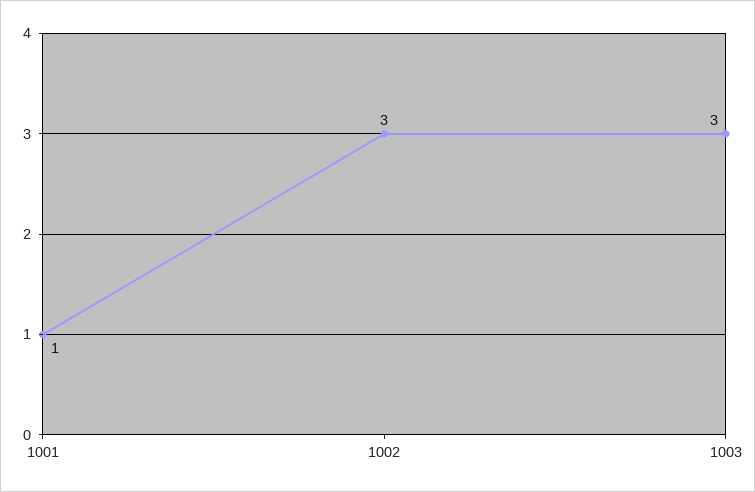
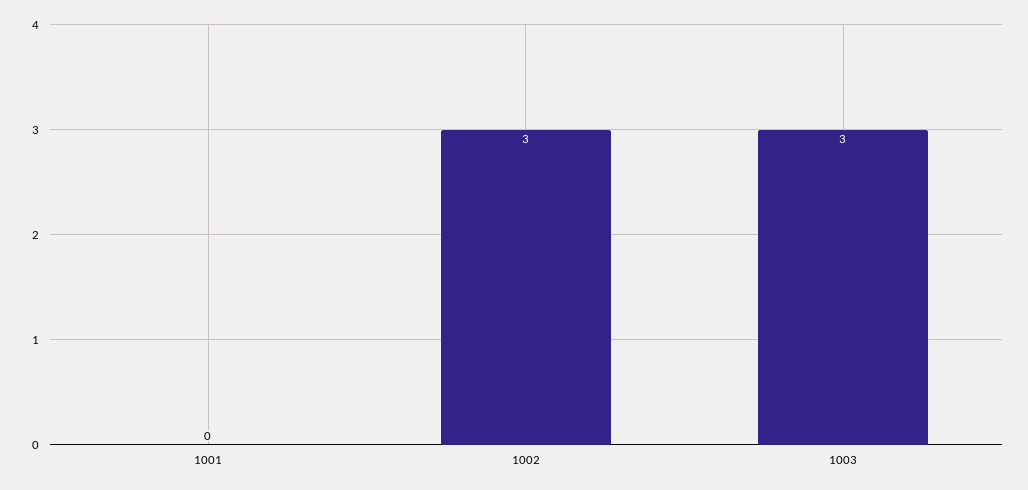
1001: 1 -> 0

